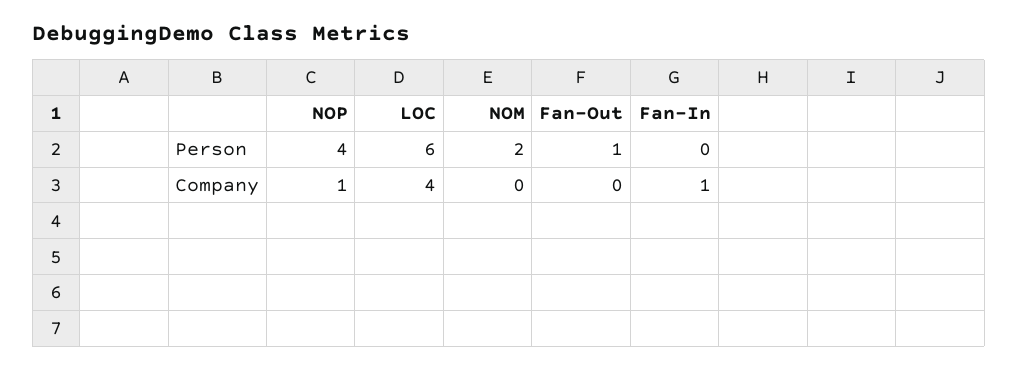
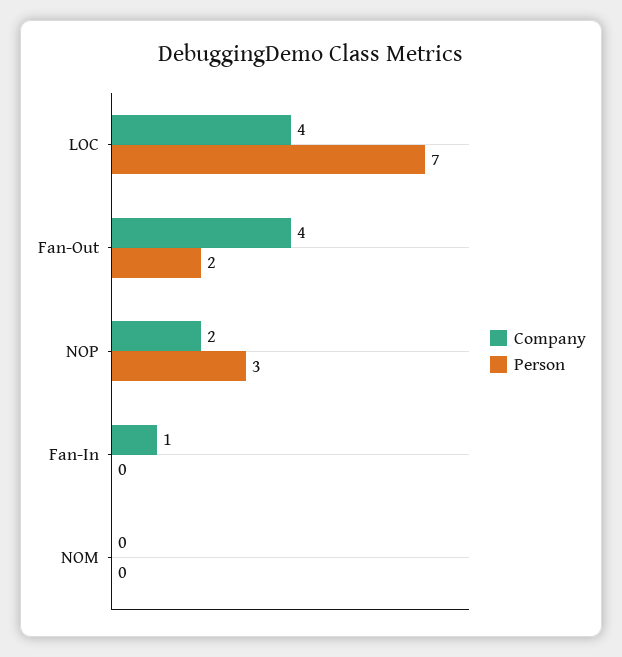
Person, NOP: 4 -> 3
Person, LOC: 6 -> 7
Person, NOM: 2 -> 0
Person, Fan-Out: 1 -> 2
Company, NOP: 1 -> 2
Company, Fan-Out: 0 -> 4

